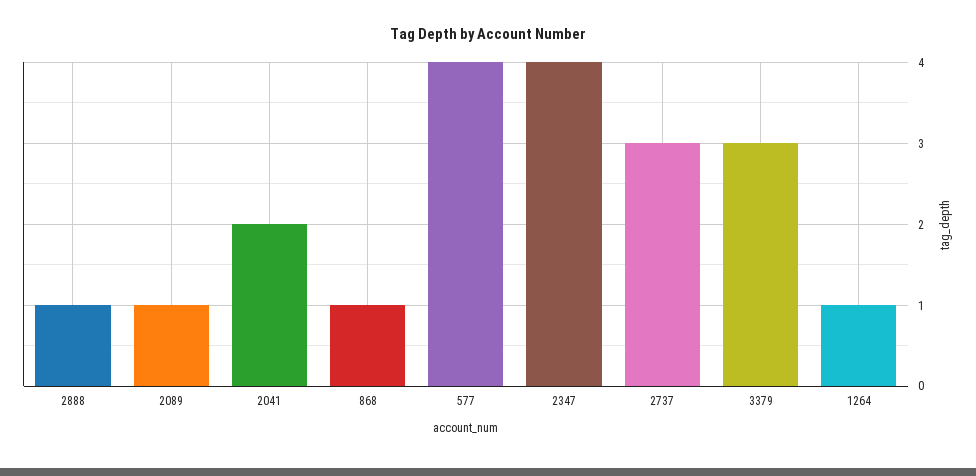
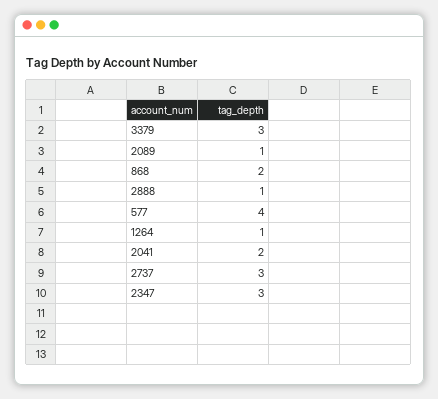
868: 1 -> 2
2347: 4 -> 3

